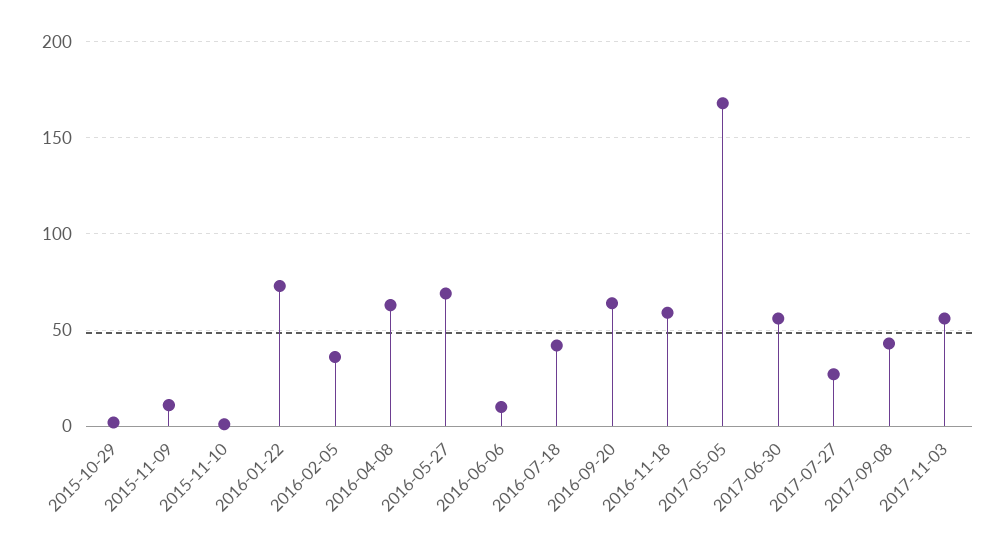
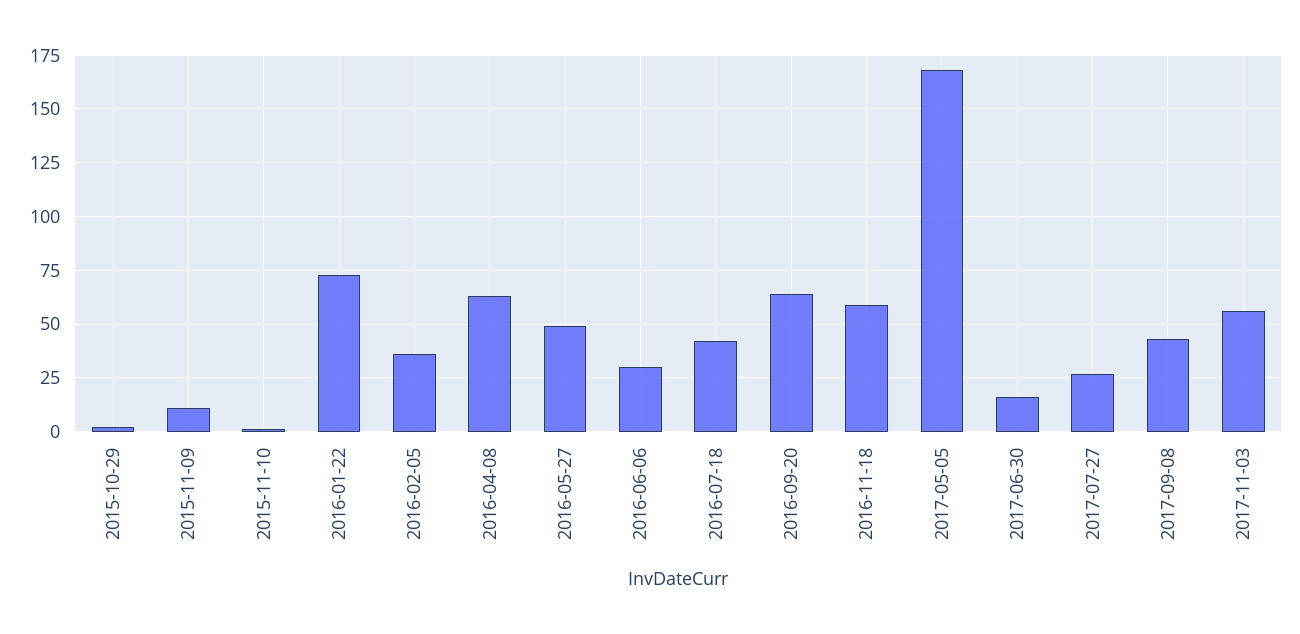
2016-05-27: 70 -> 50
2016-06-06: 10 -> 30
2017-06-30: 55 -> 15

